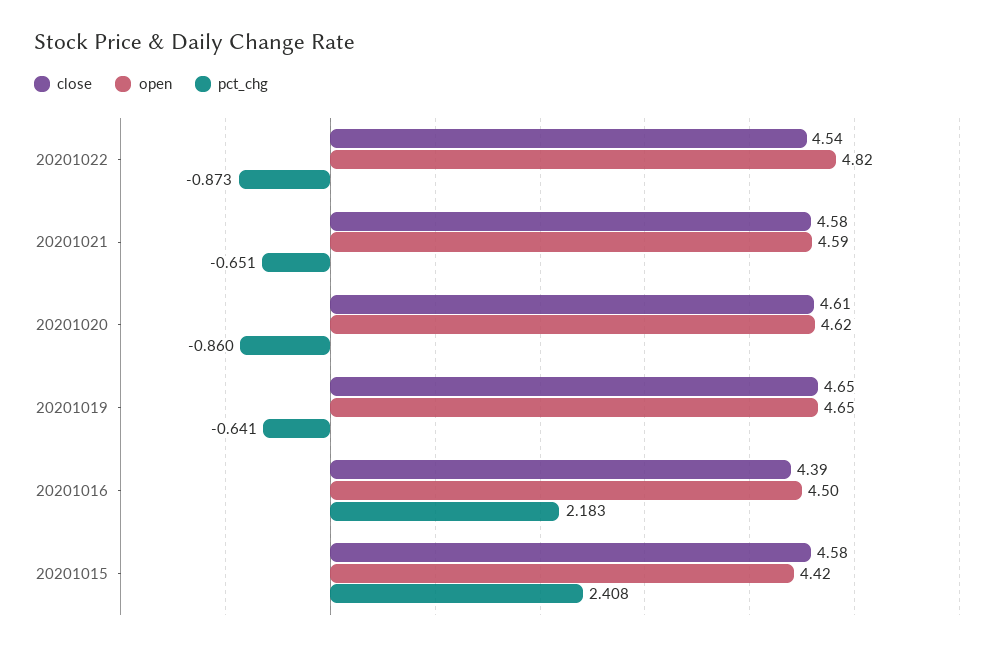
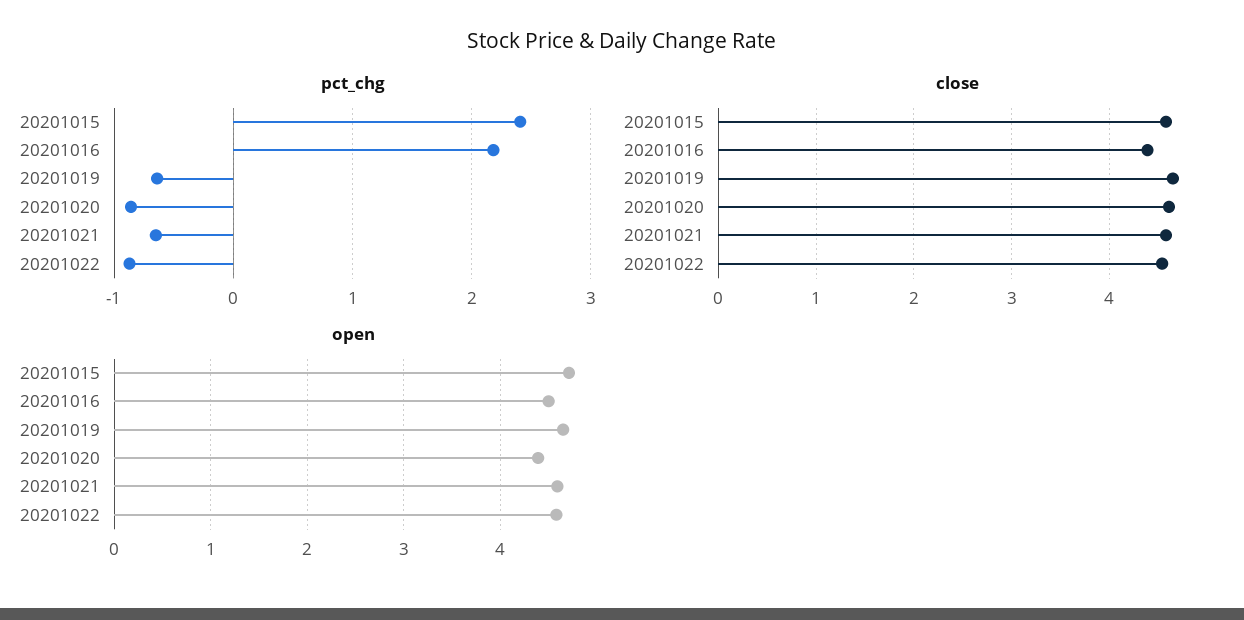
open, 20201022: 4.82 -> 4.6
open, 20201020: 4.62 -> 4.4
open, 20201015: 4.42 -> 4.7

